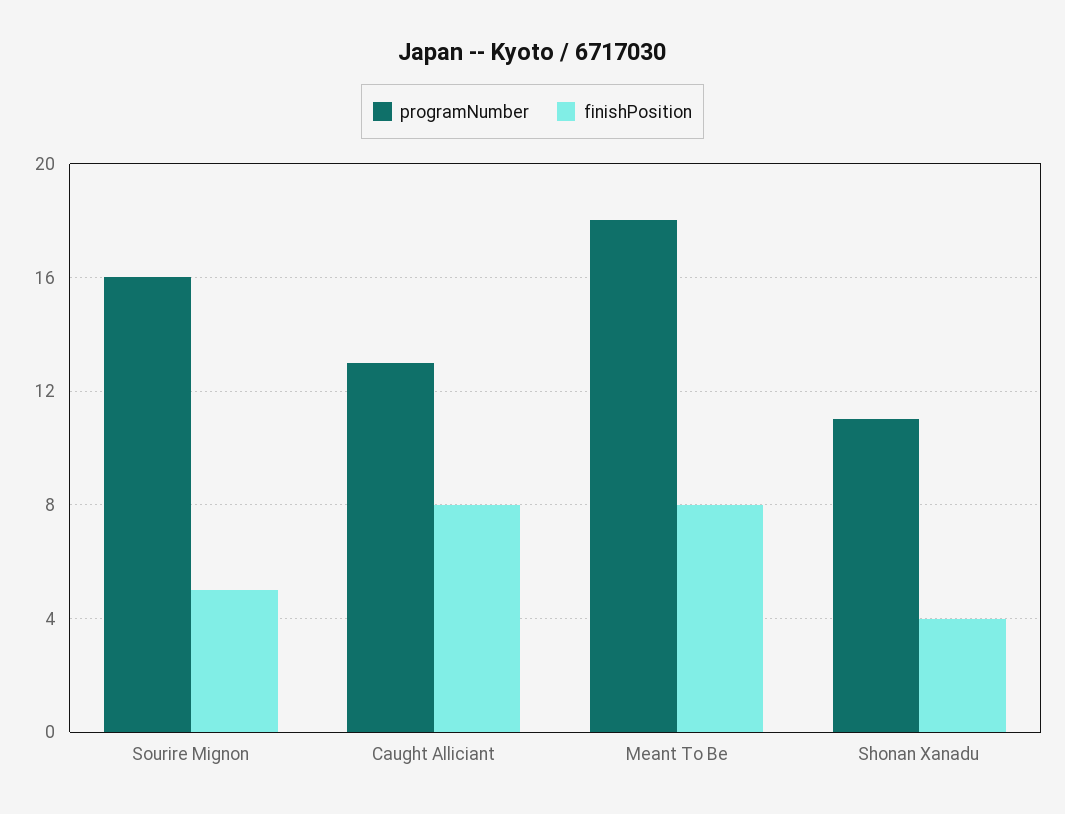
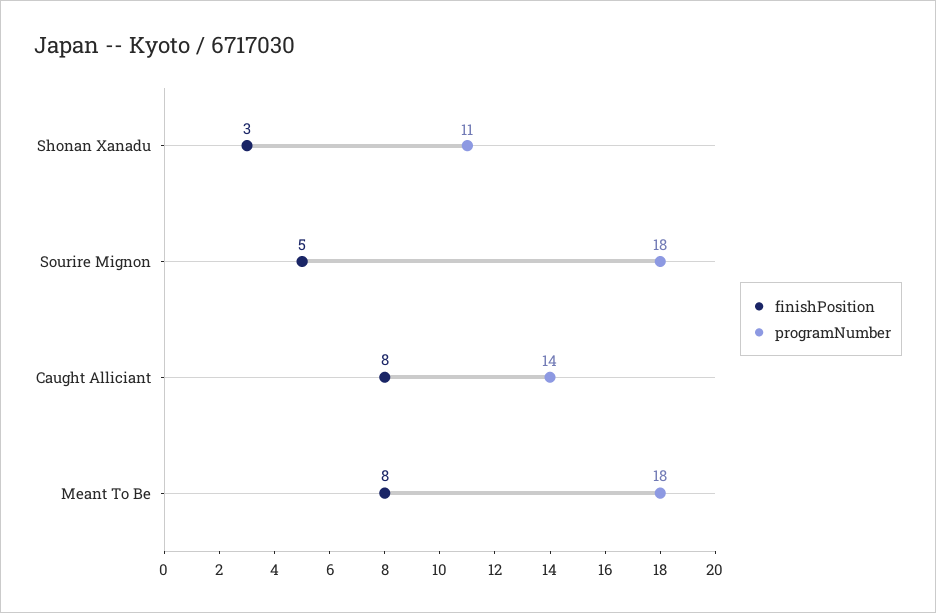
programNumber, Sourire Mignon: 16 -> 18
programNumber, Caught Alliciant: 13 -> 14
finishPosition, Shonan Xanadu: 4 -> 3

